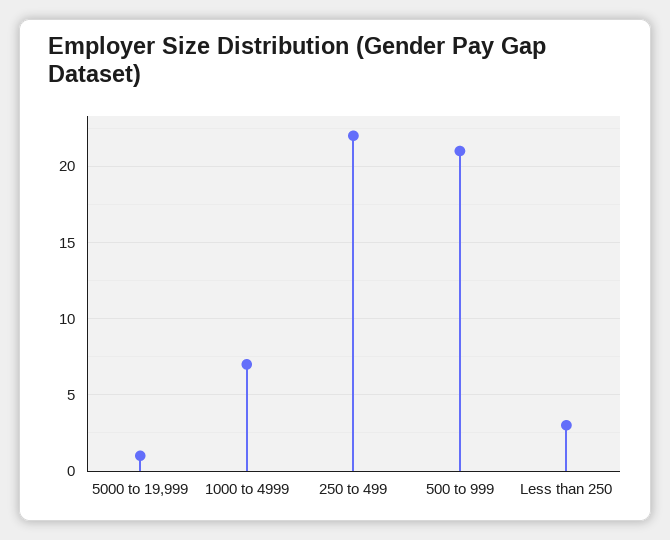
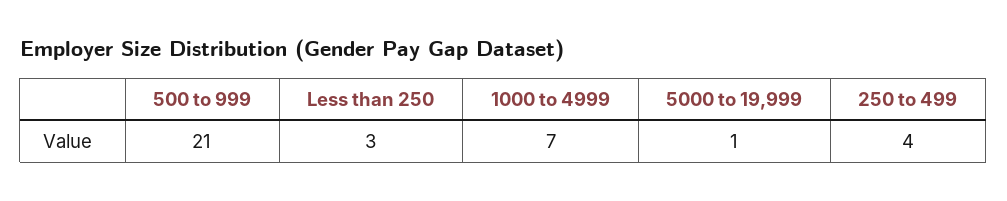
250 to 499: 22 -> 4

